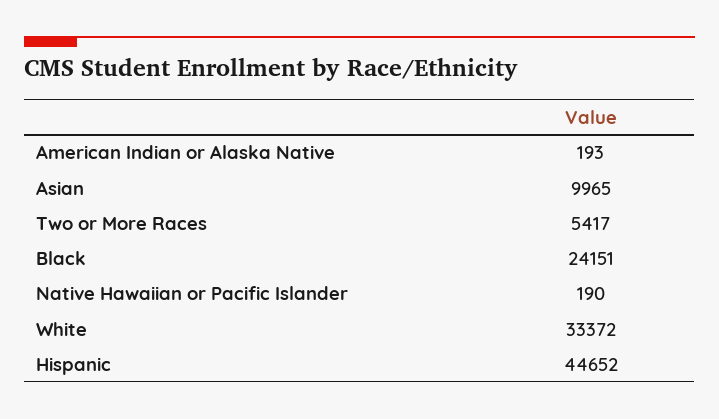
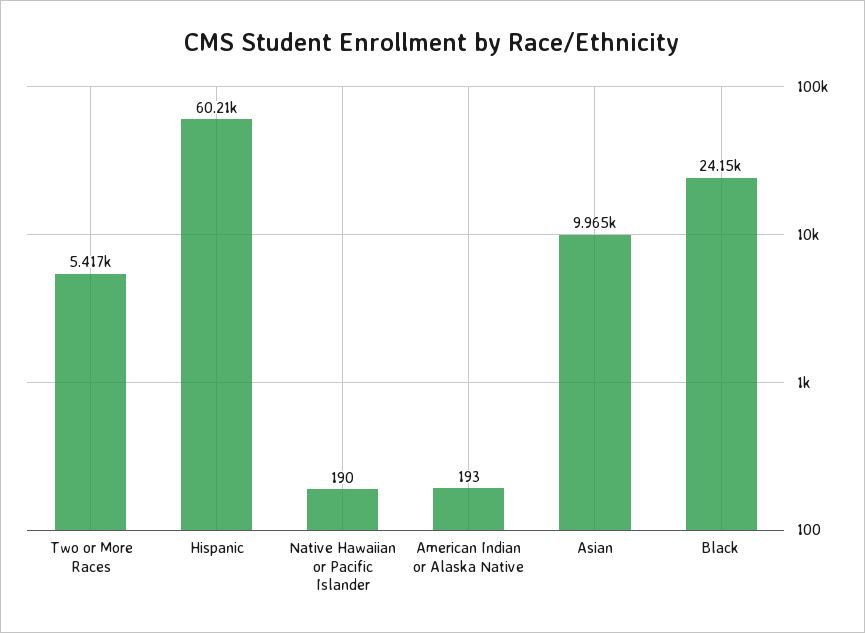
White: 33372 -> none
Hispanic: 44652 -> 60210

